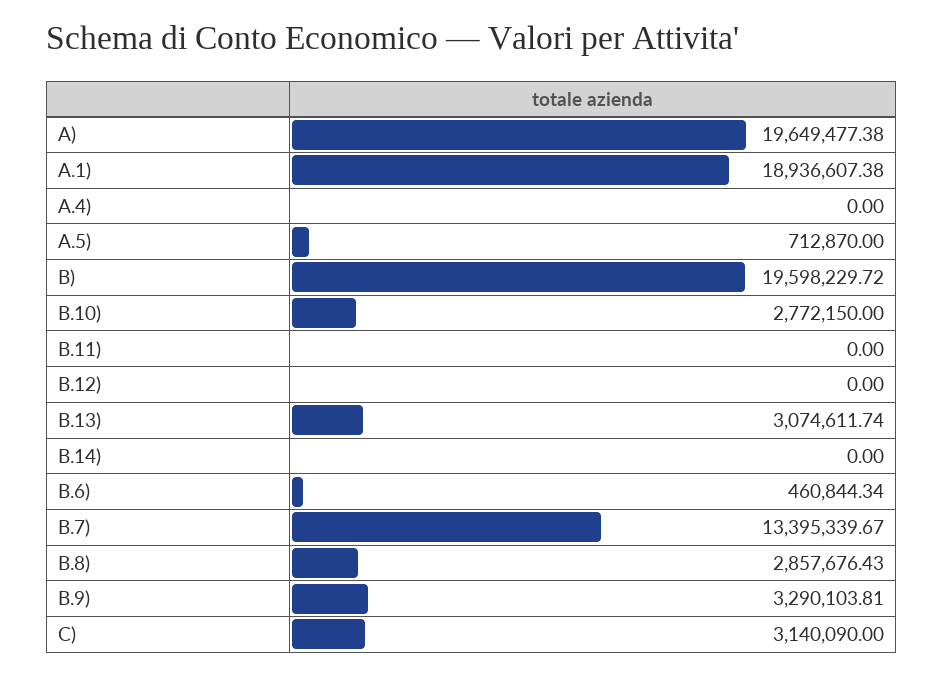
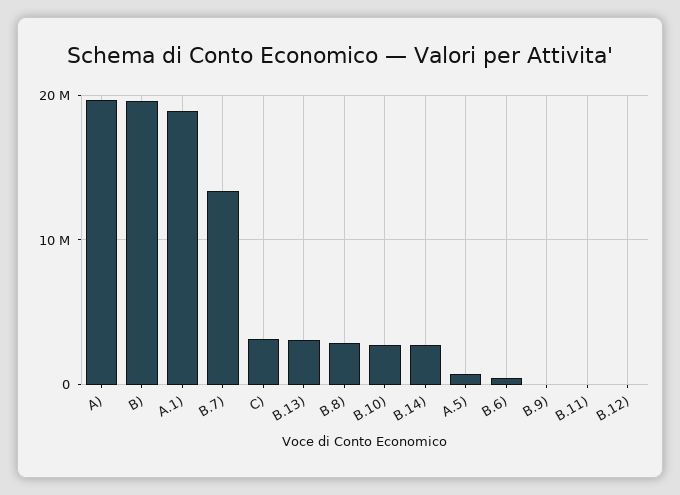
A.4): 0 -> none
B.14): 0 -> 3000000
B.9): 3290103.81 -> 0

